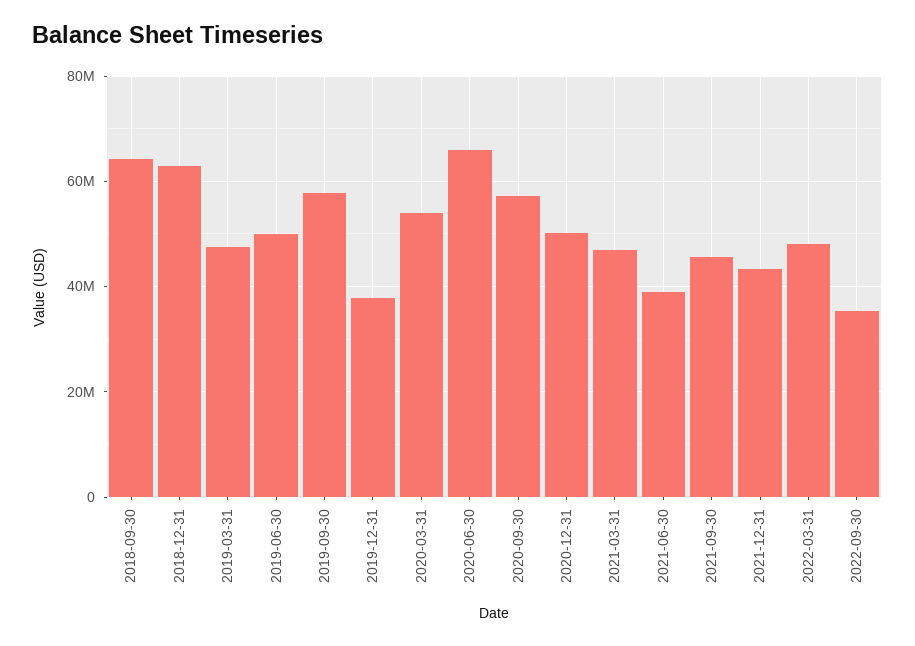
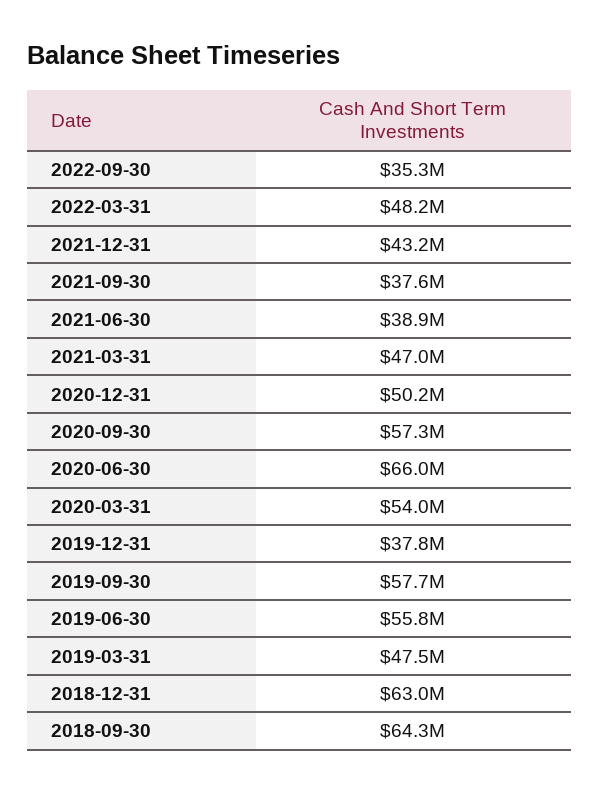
2019-06-30: 50000000 -> 55800000
2021-09-30: 46000000 -> 37600000

